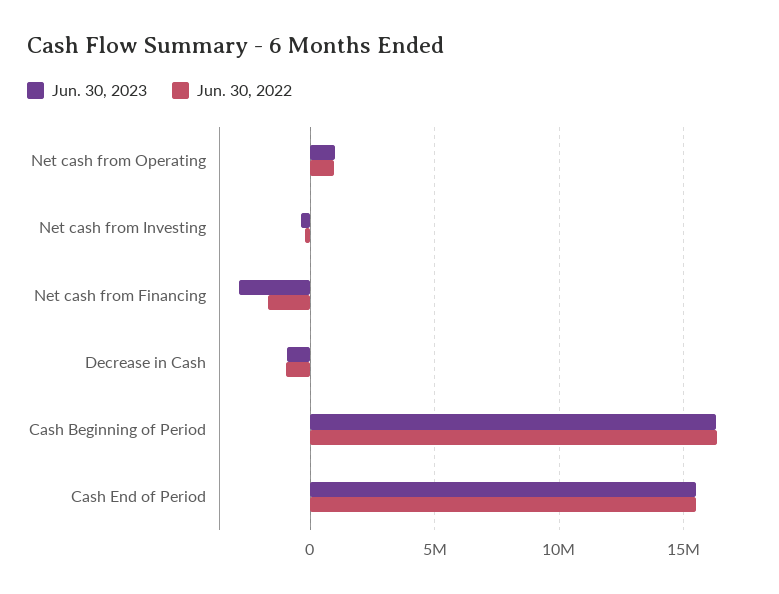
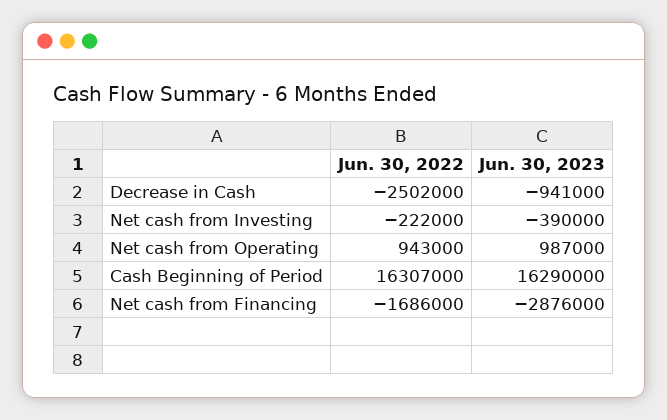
Jun. 30, 2022, Decrease in Cash: -1000000 -> -2502000
Jun. 30, 2023, Cash End of Period: 15500000 -> none
Jun. 30, 2022, Cash End of Period: 15500000 -> none

